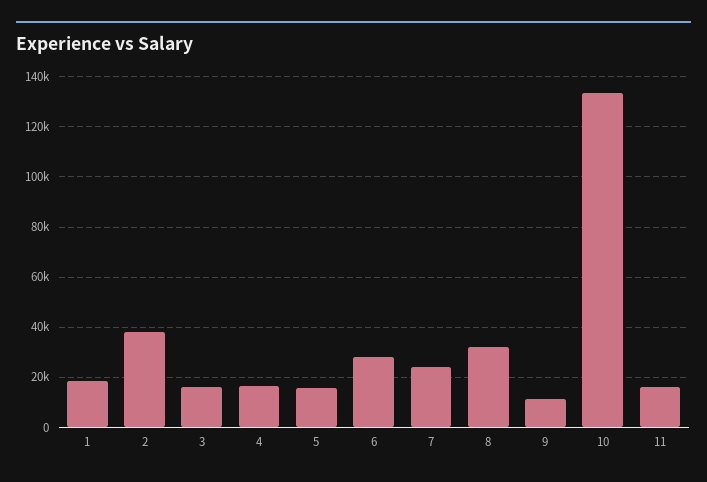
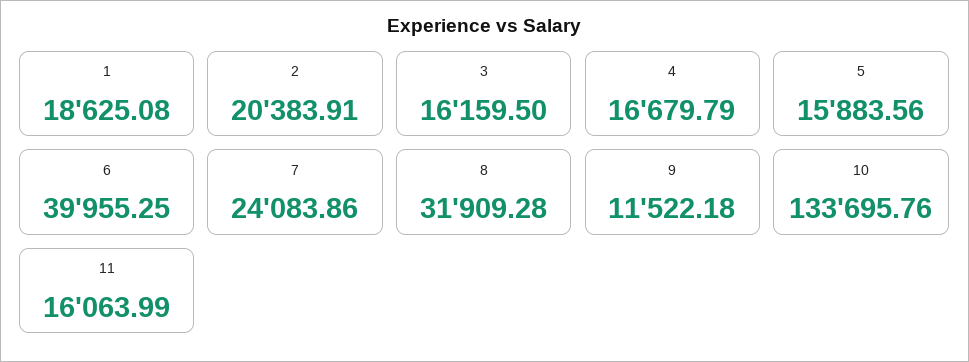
2: 37500 -> 20383.91
6: 27500 -> 39955.25

